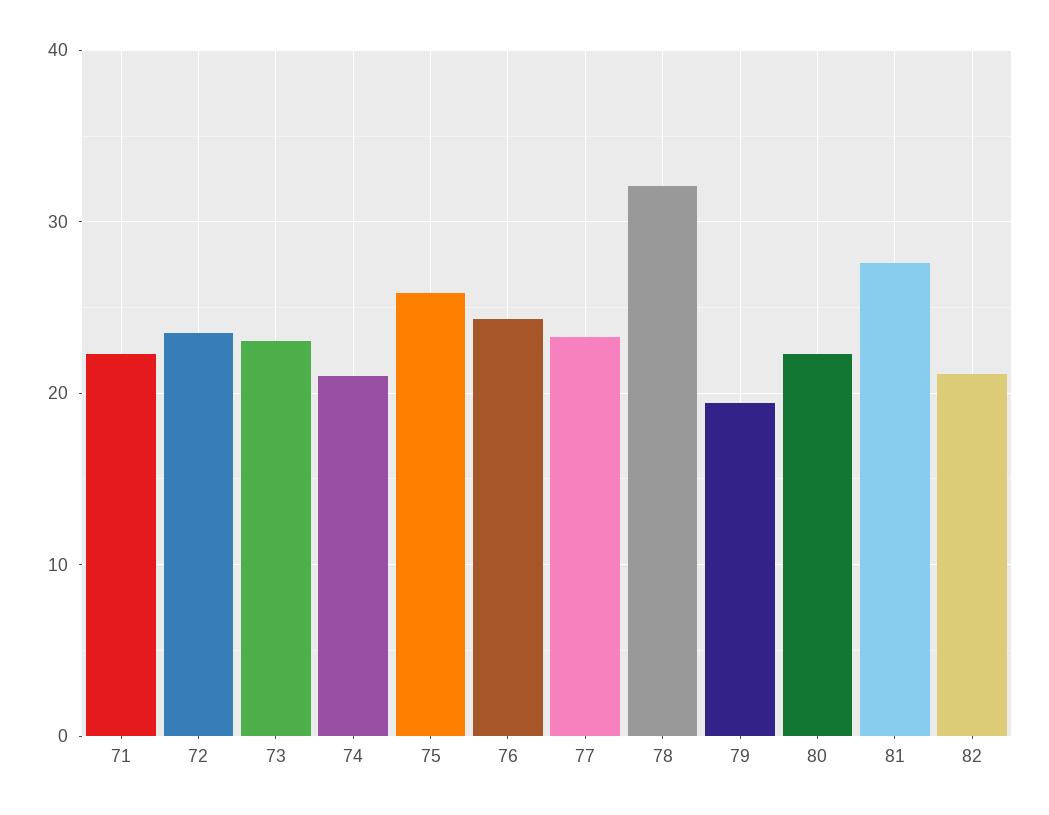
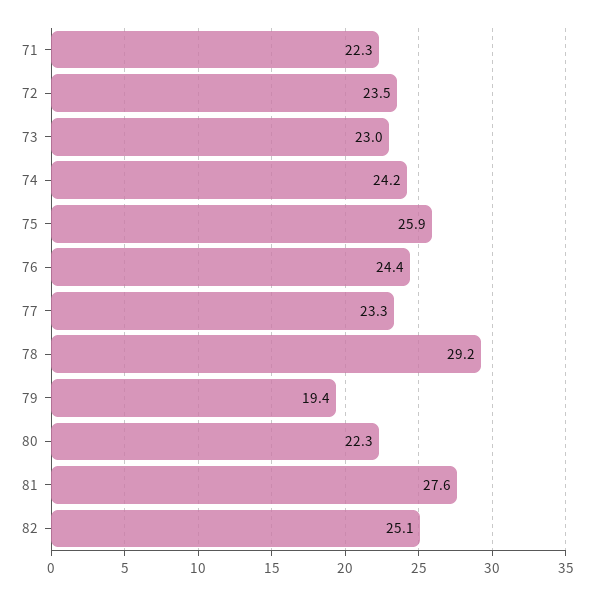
74: 21 -> 24.2
78: 32 -> 29.2
82: 21 -> 25.1

